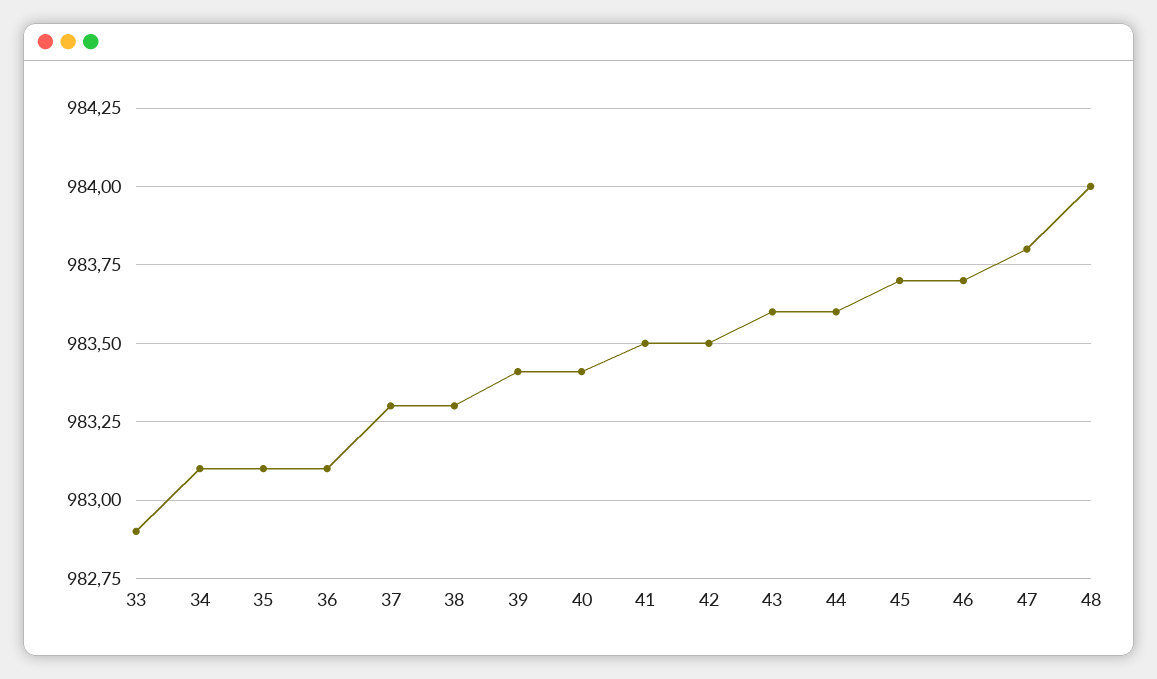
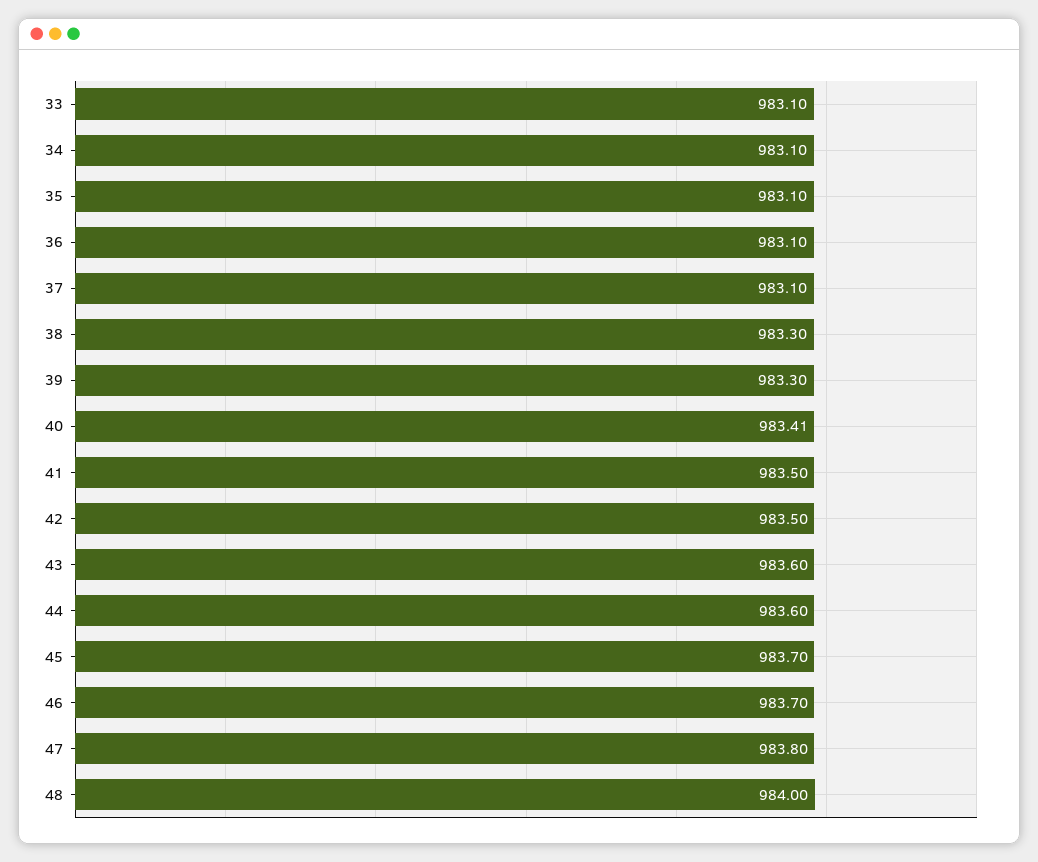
33: 982.9 -> 983.1
37: 983.3 -> 983.1
39: 983.4 -> 983.3

